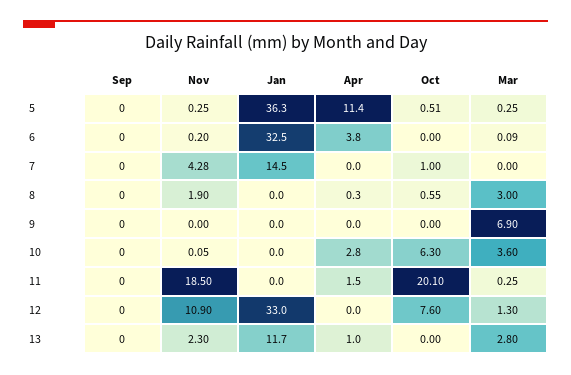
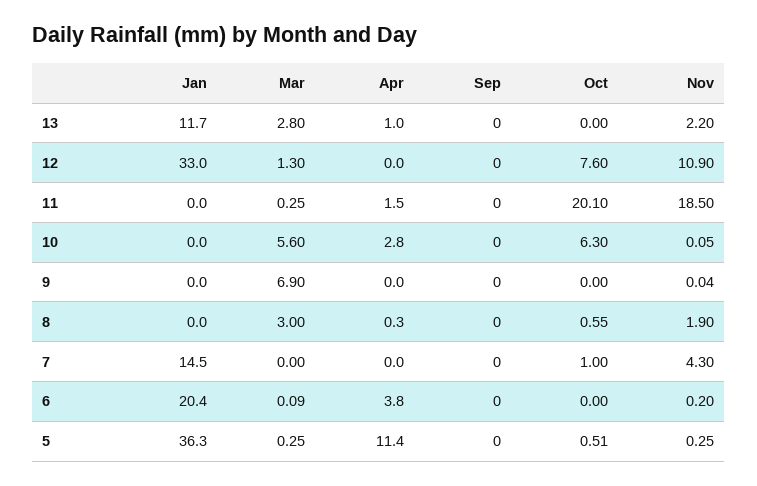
Jan, 6: 32.5 -> 20.4
Nov, 7: 4.28 -> 4.3
Nov, 9: 0 -> 0.04
Mar, 10: 3.6 -> 5.6
Nov, 13: 2.3 -> 2.2

